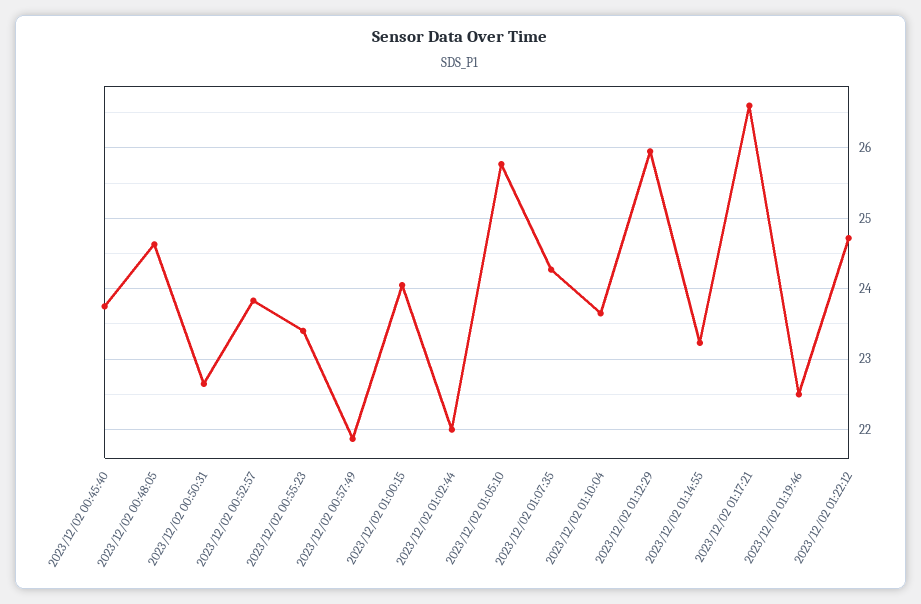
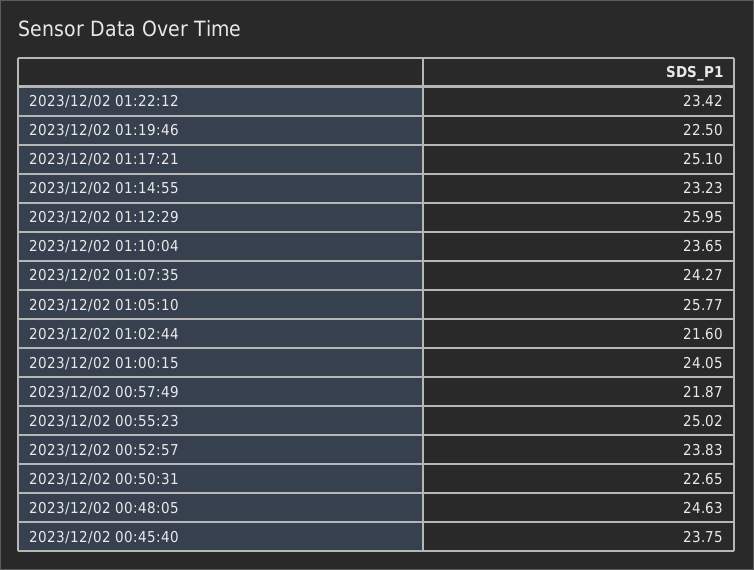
2023/12/02 00:55:23: 23.4 -> 25.02
2023/12/02 01:02:44: 22 -> 21.6
2023/12/02 01:17:21: 26.6 -> 25.1
2023/12/02 01:22:12: 24.7 -> 23.42

